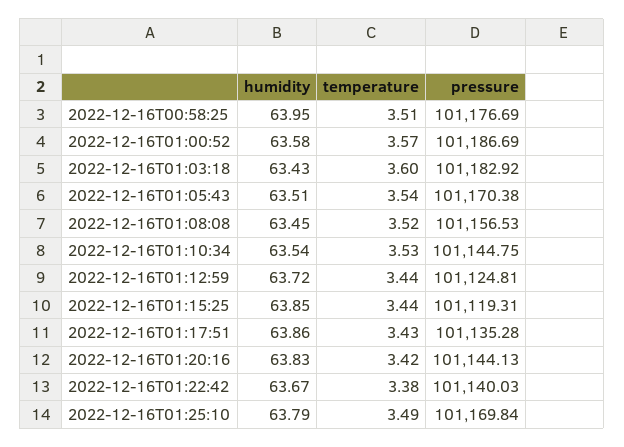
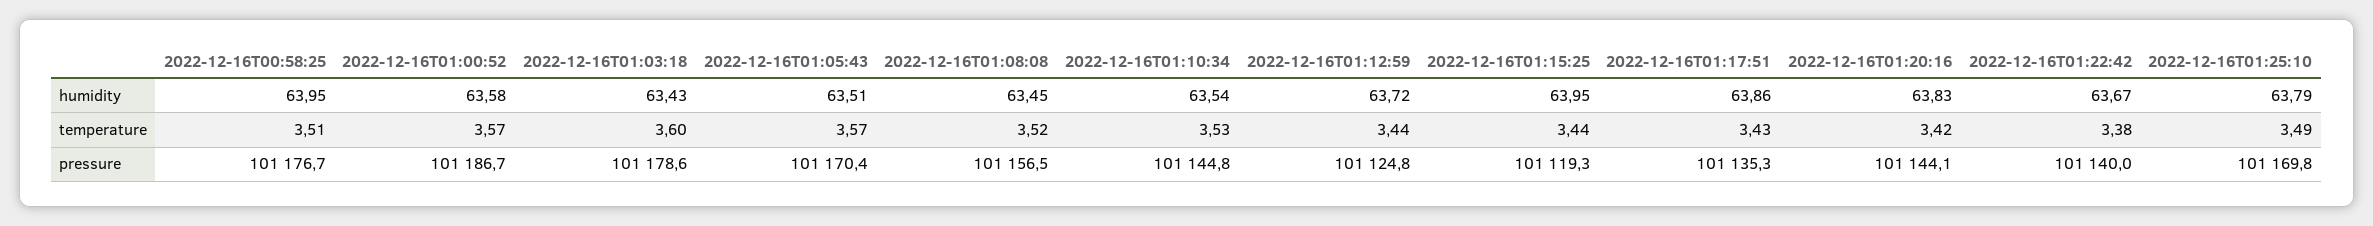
pressure, 2022-12-16T01:03:18: 101182.92 -> 101178.6
temperature, 2022-12-16T01:05:43: 3.54 -> 3.57
humidity, 2022-12-16T01:15:25: 63.85 -> 63.95

